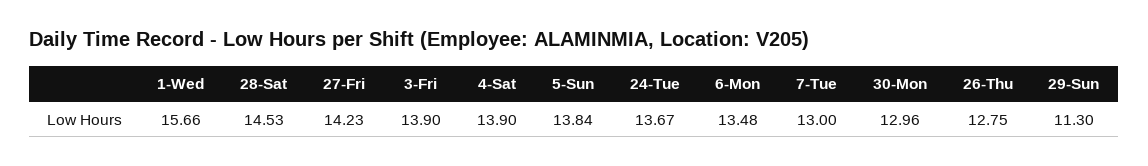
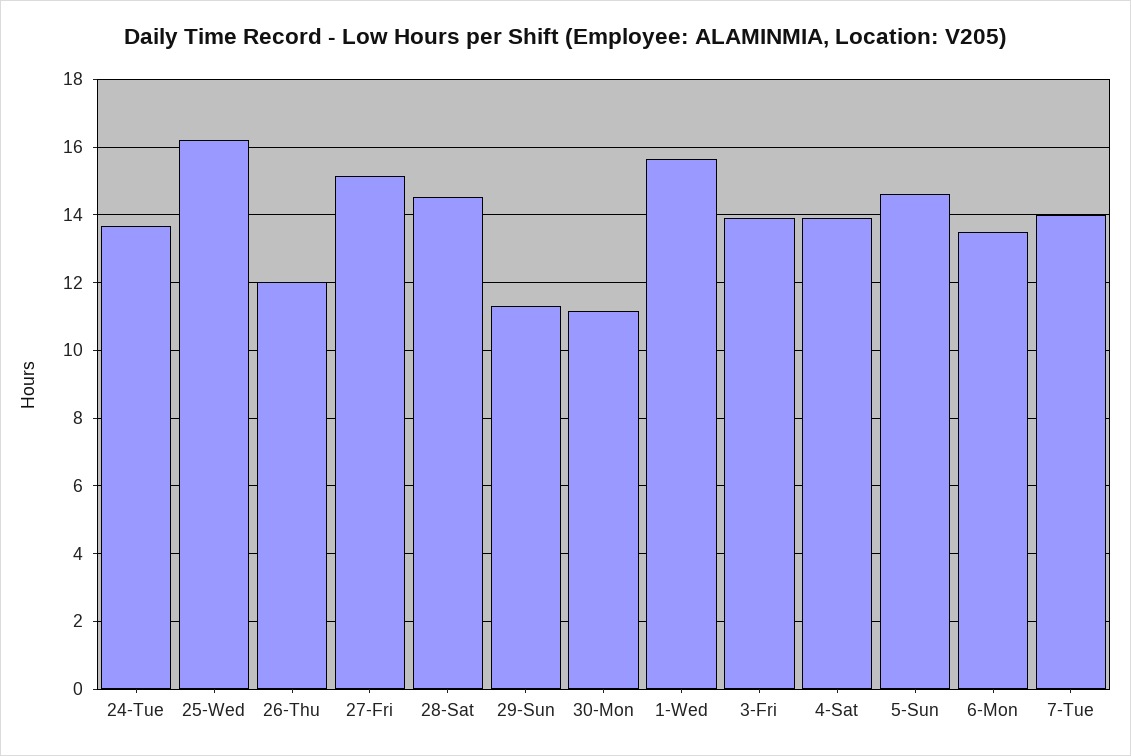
27-Fri: 14.23 -> 15.2
5-Sun: 13.84 -> 14.6
7-Tue: 13 -> 14
30-Mon: 12.96 -> 11.2
26-Thu: 12.75 -> 12
25-Wed: none -> 16.2

